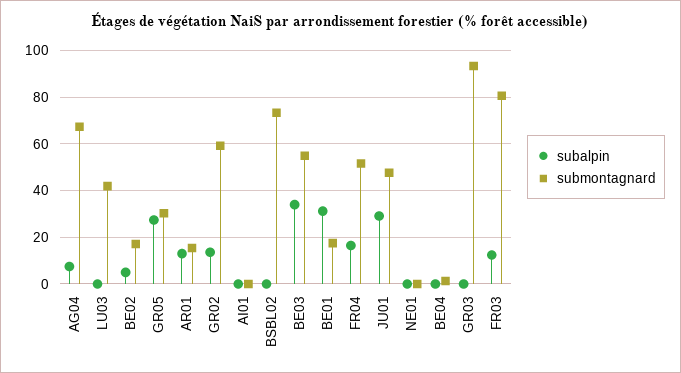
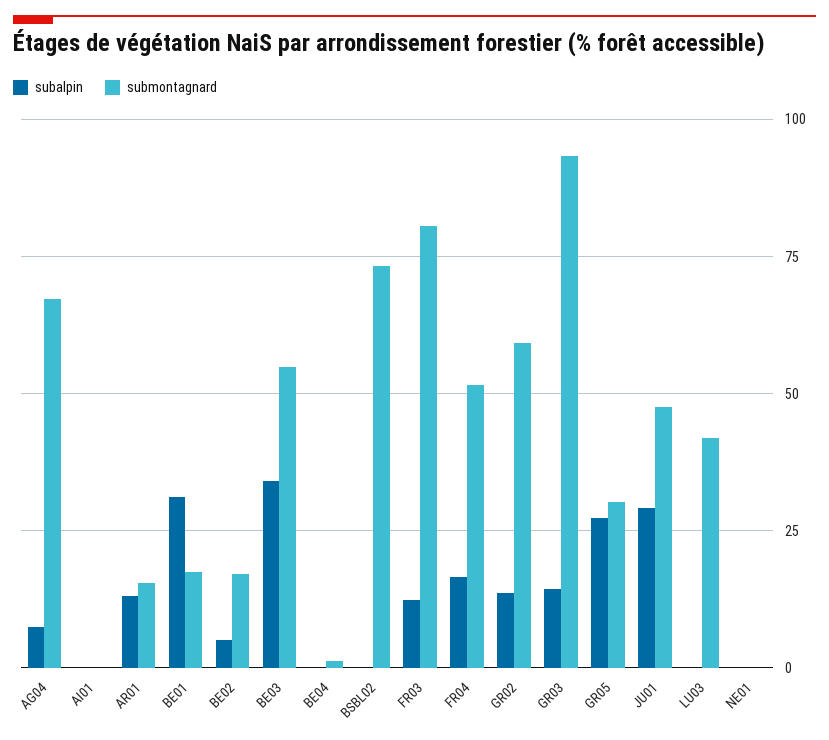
subalpin, GR03: 0 -> 15

